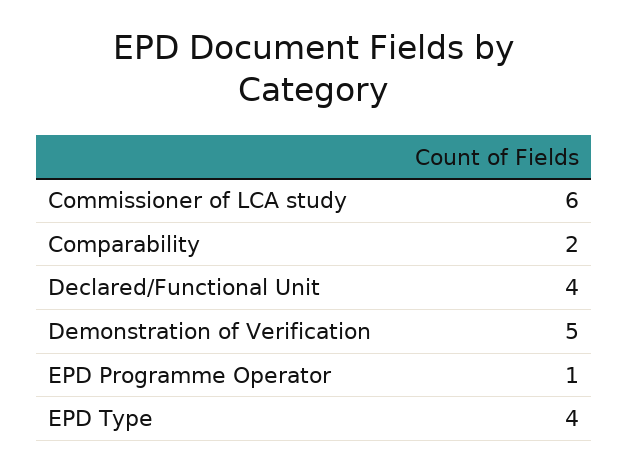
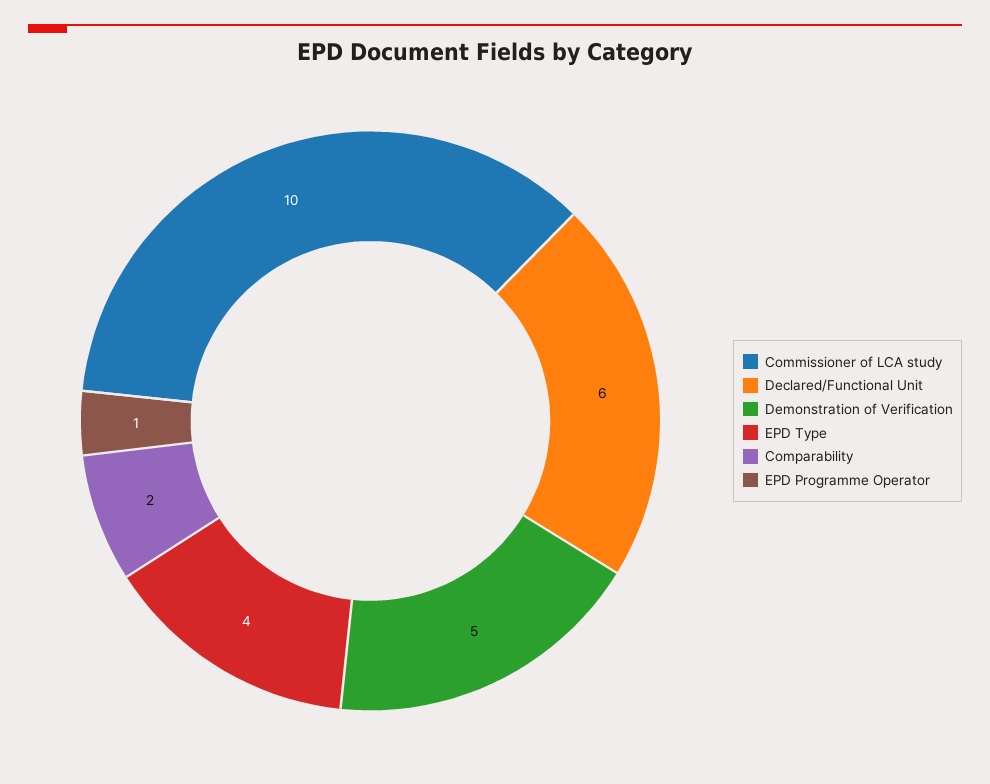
Commissioner of LCA study: 6 -> 10
Declared/Functional Unit: 4 -> 6

